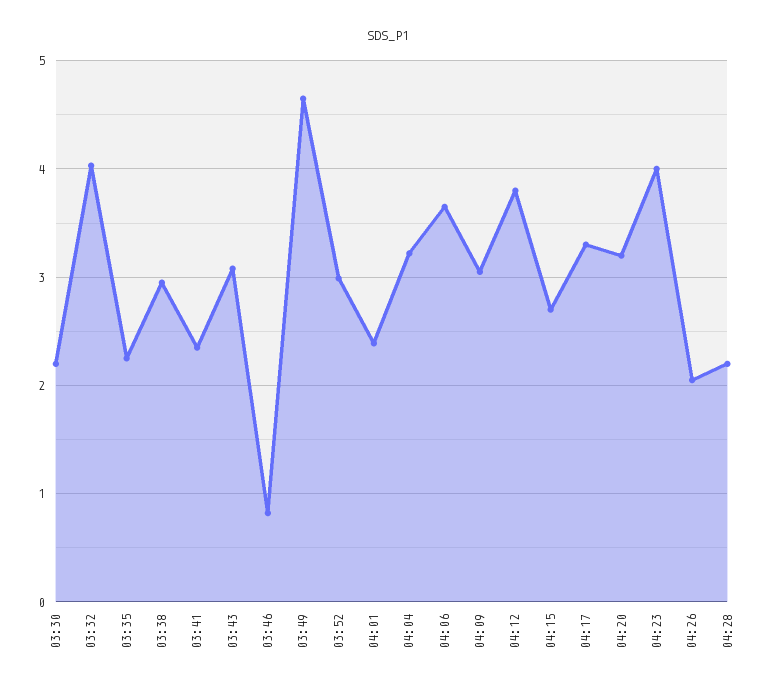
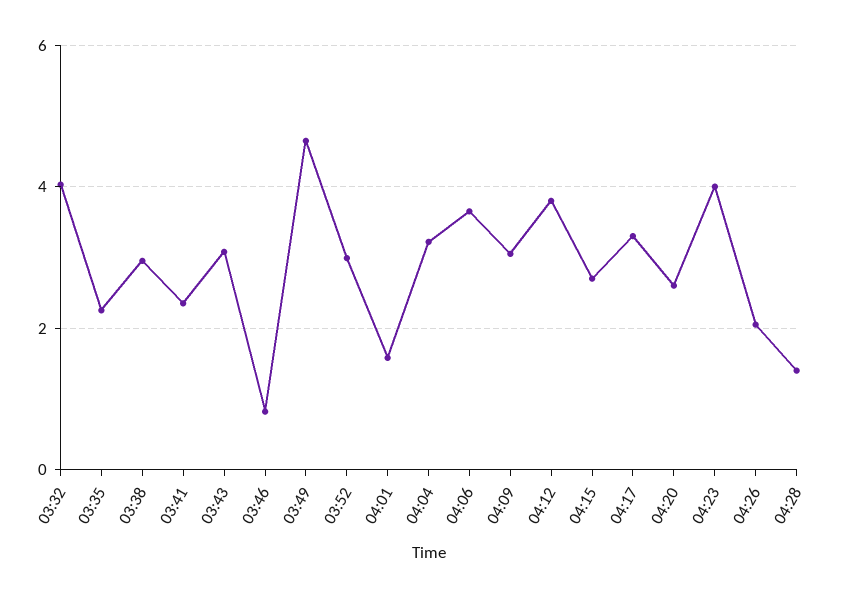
03:30: 2.2 -> none
04:01: 2.4 -> 1.6
04:20: 3.2 -> 2.6
04:28: 2.2 -> 1.4

